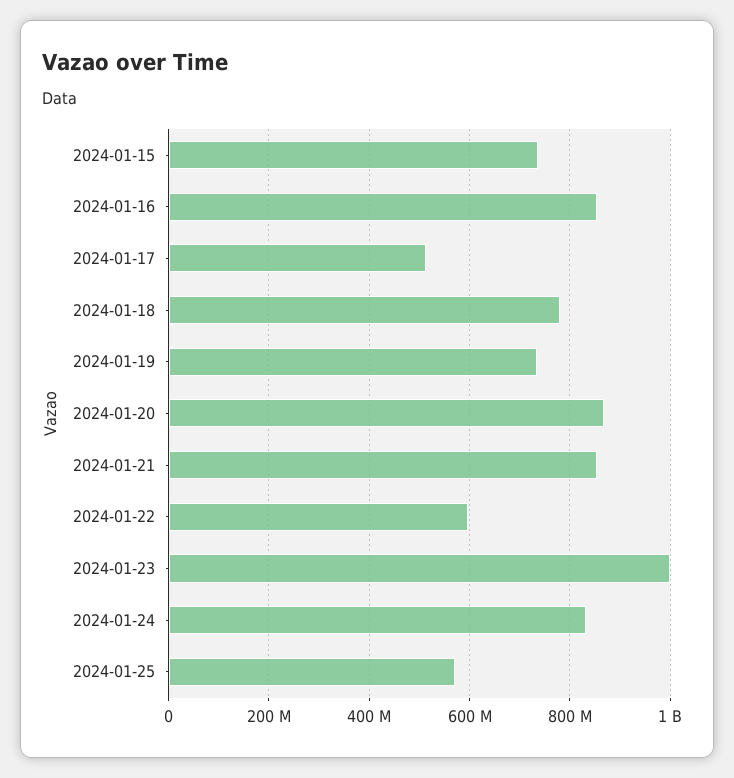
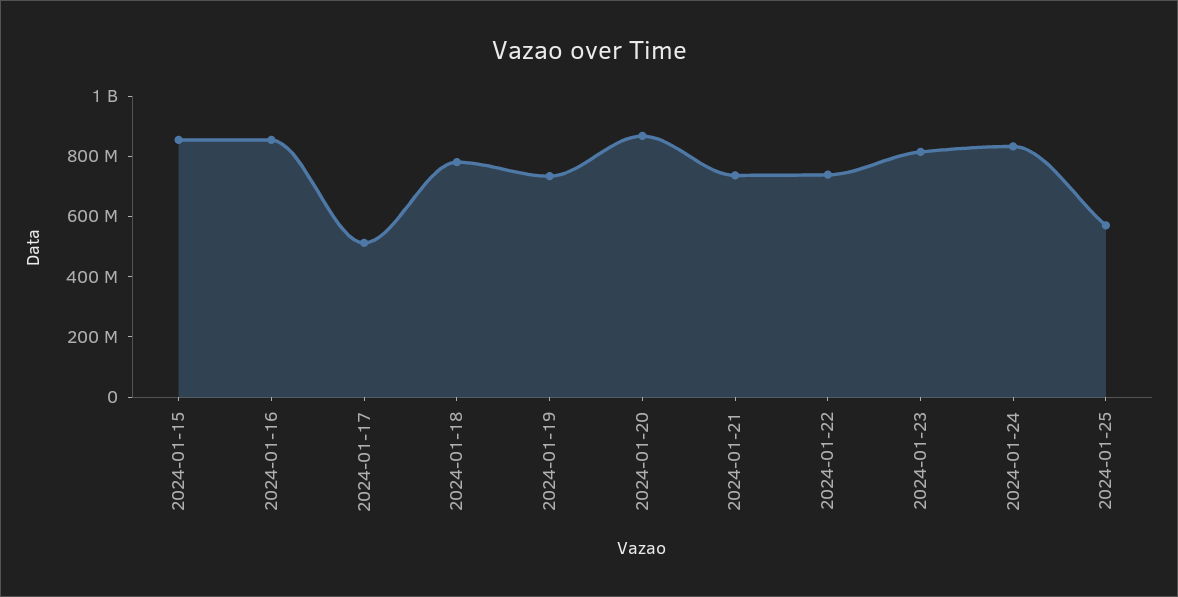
2024-01-15: 740000000 -> 850000000
2024-01-21: 860000000 -> 750000000
2024-01-22: 600000000 -> 750000000
2024-01-23: 1000000000 -> 800000000

